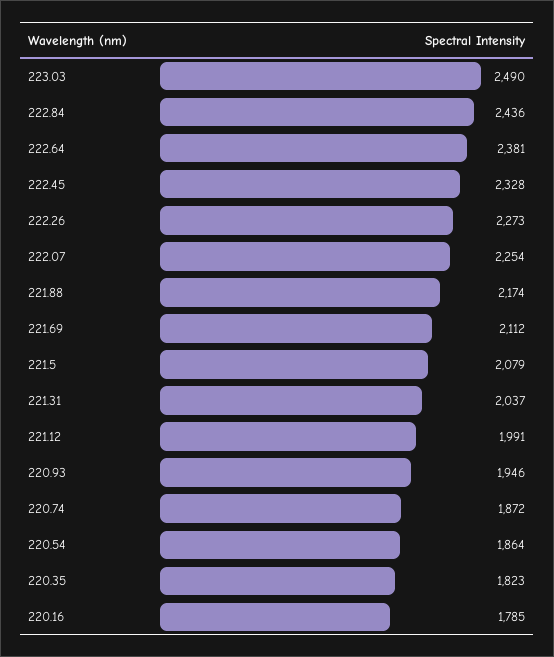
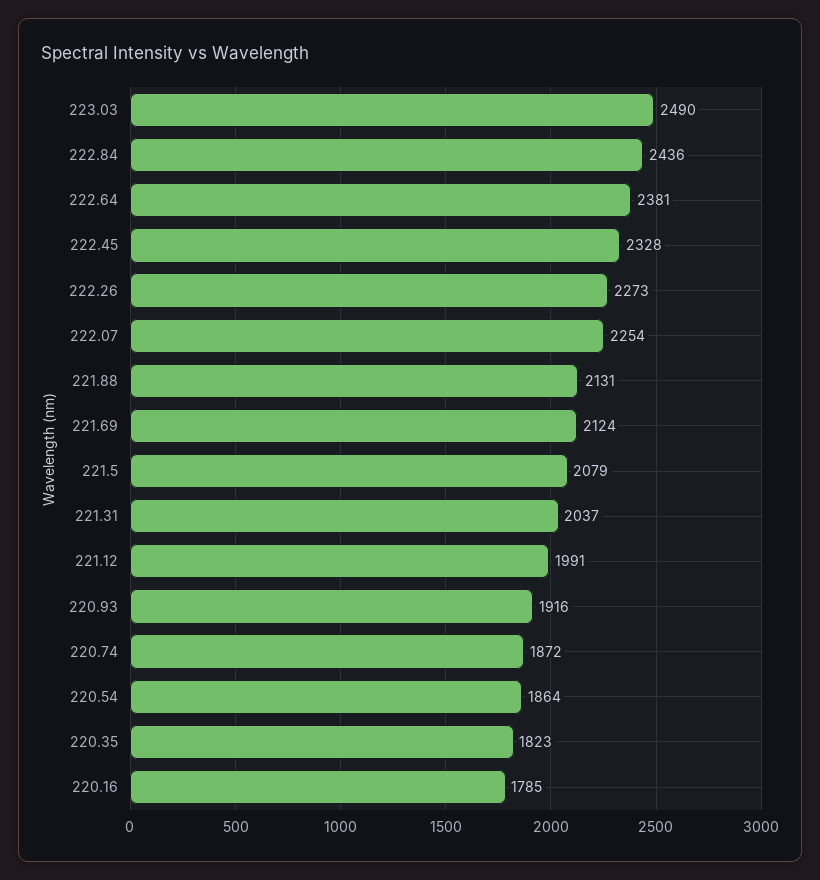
221.88: 2174 -> 2131
221.69: 2112 -> 2124
220.93: 1946 -> 1916

